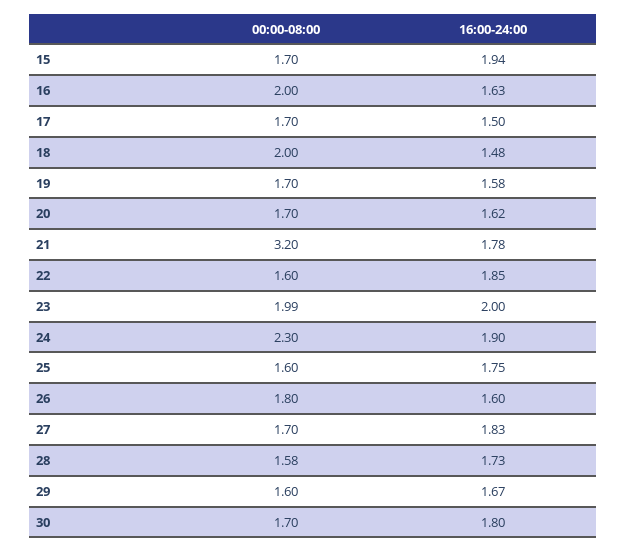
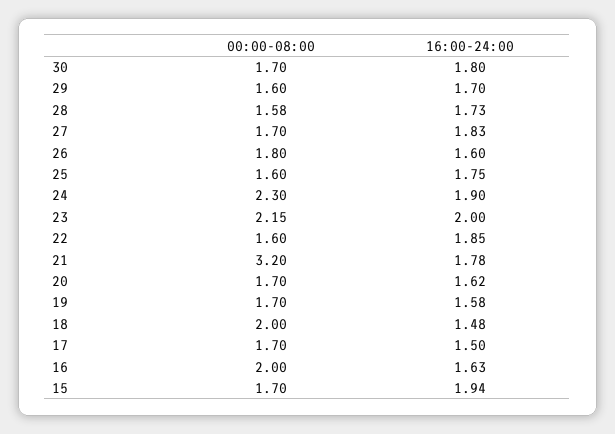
00:00-08:00, 23: 1.99 -> 2.15
16:00-24:00, 29: 1.67 -> 1.7

